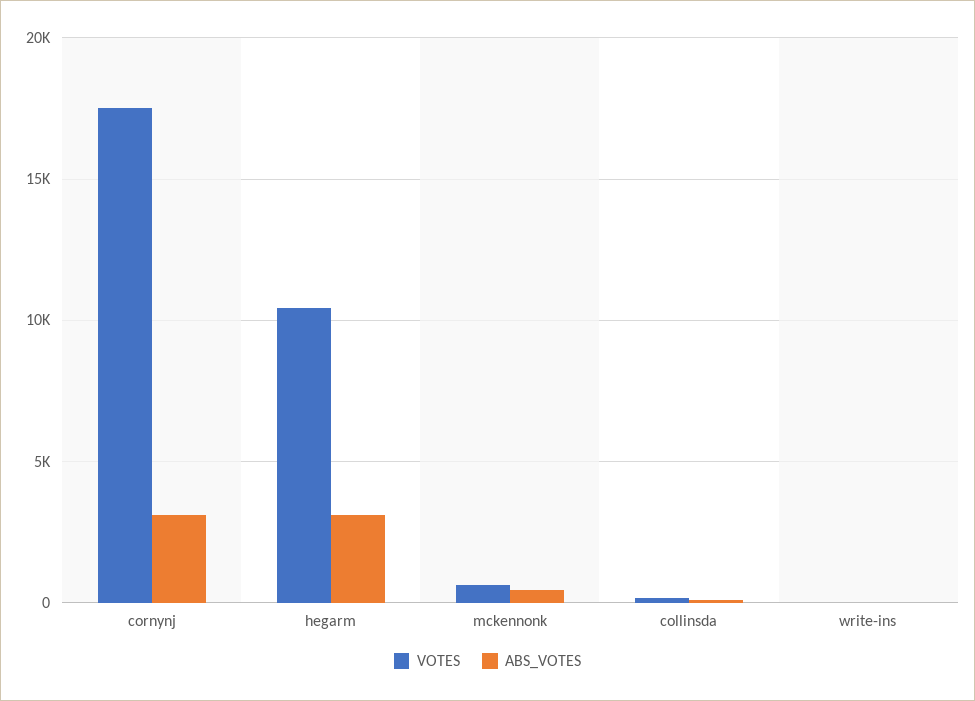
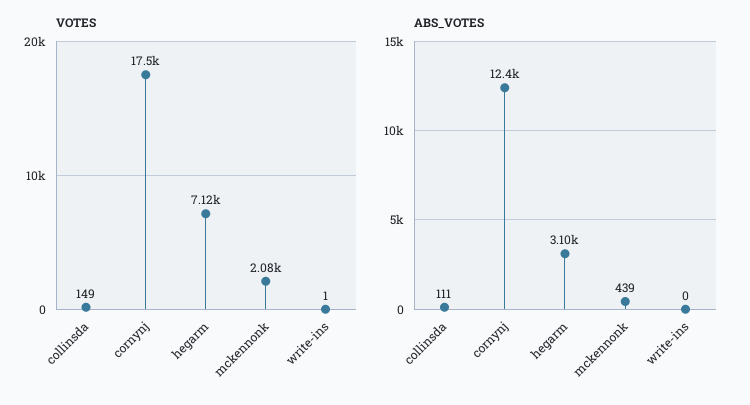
ABS_VOTES, cornynj: 3000 -> 12400
VOTES, hegarm: 10500 -> 7120
VOTES, mckennonk: 500 -> 2080

